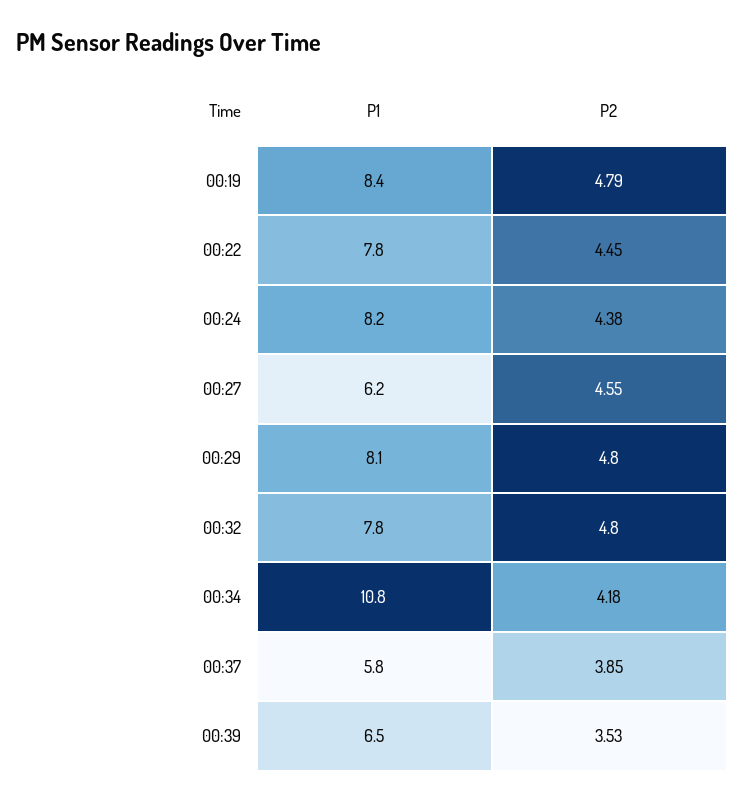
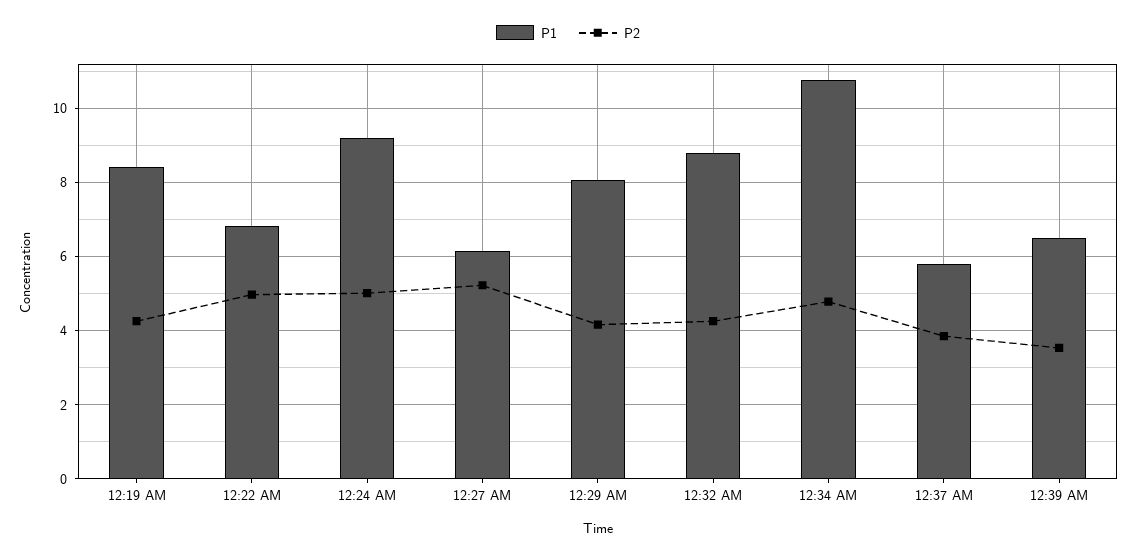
P2, 00:19: 4.79 -> 4.2
P1, 00:22: 7.8 -> 6.8
P2, 00:22: 4.45 -> 5
P1, 00:24: 8.2 -> 9.2
P2, 00:24: 4.38 -> 5
P2, 00:27: 4.55 -> 5.2
P2, 00:29: 4.8 -> 4.2
P1, 00:32: 7.8 -> 8.8
P2, 00:32: 4.8 -> 4.2
P2, 00:34: 4.18 -> 4.8

